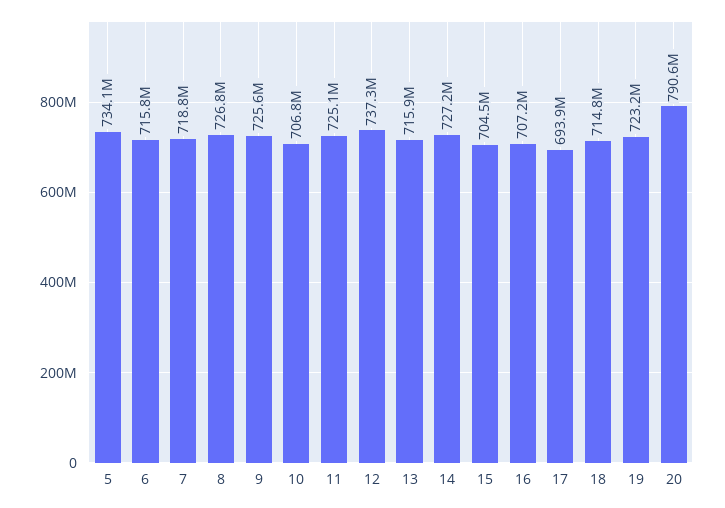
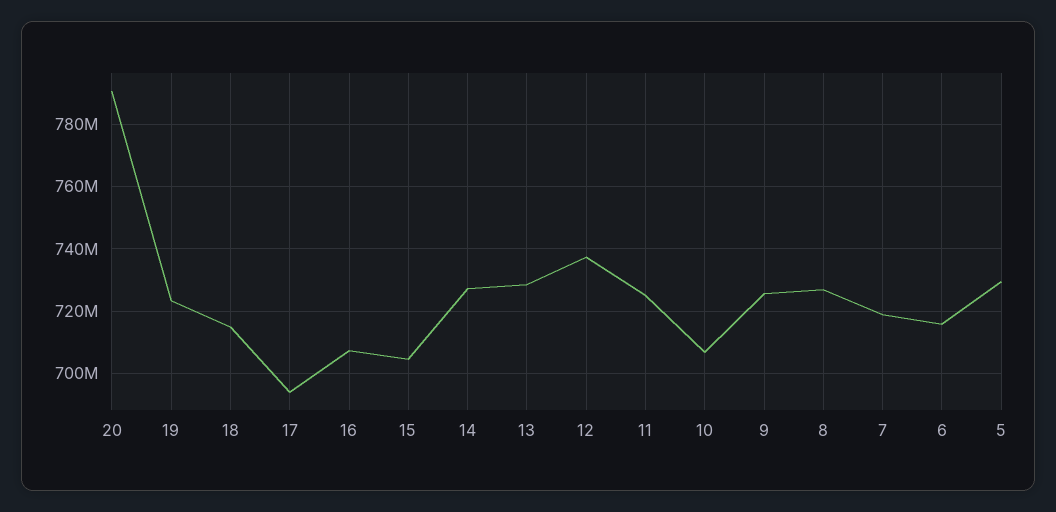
5: 734100000 -> 730000000
13: 715900000 -> 728000000

